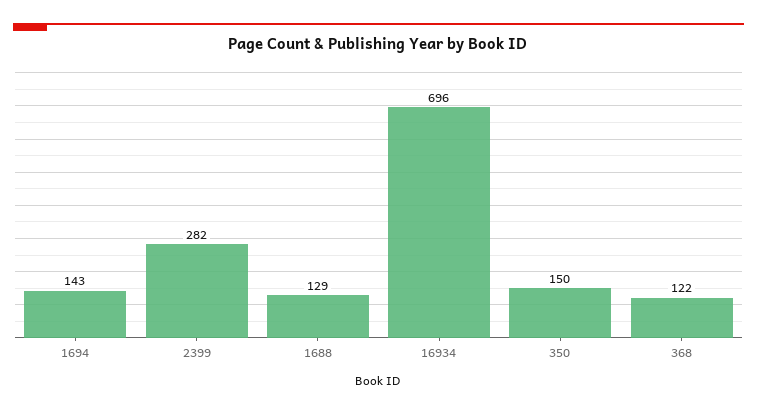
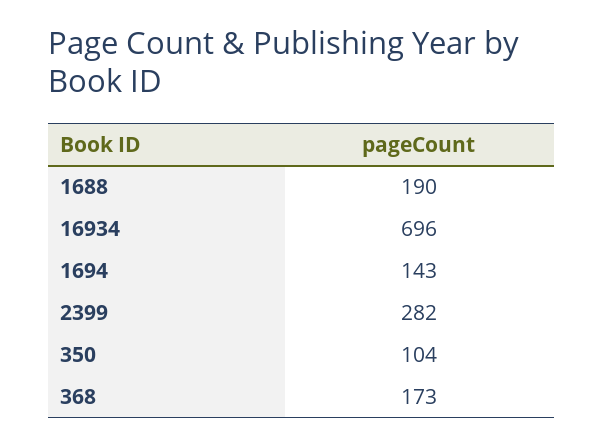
1688: 129 -> 190
350: 150 -> 104
368: 122 -> 173

